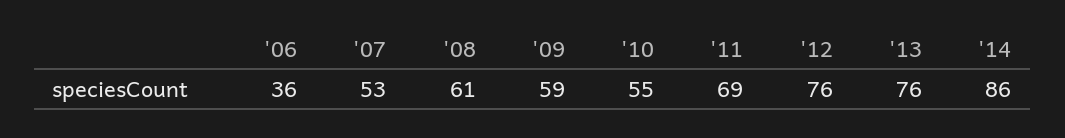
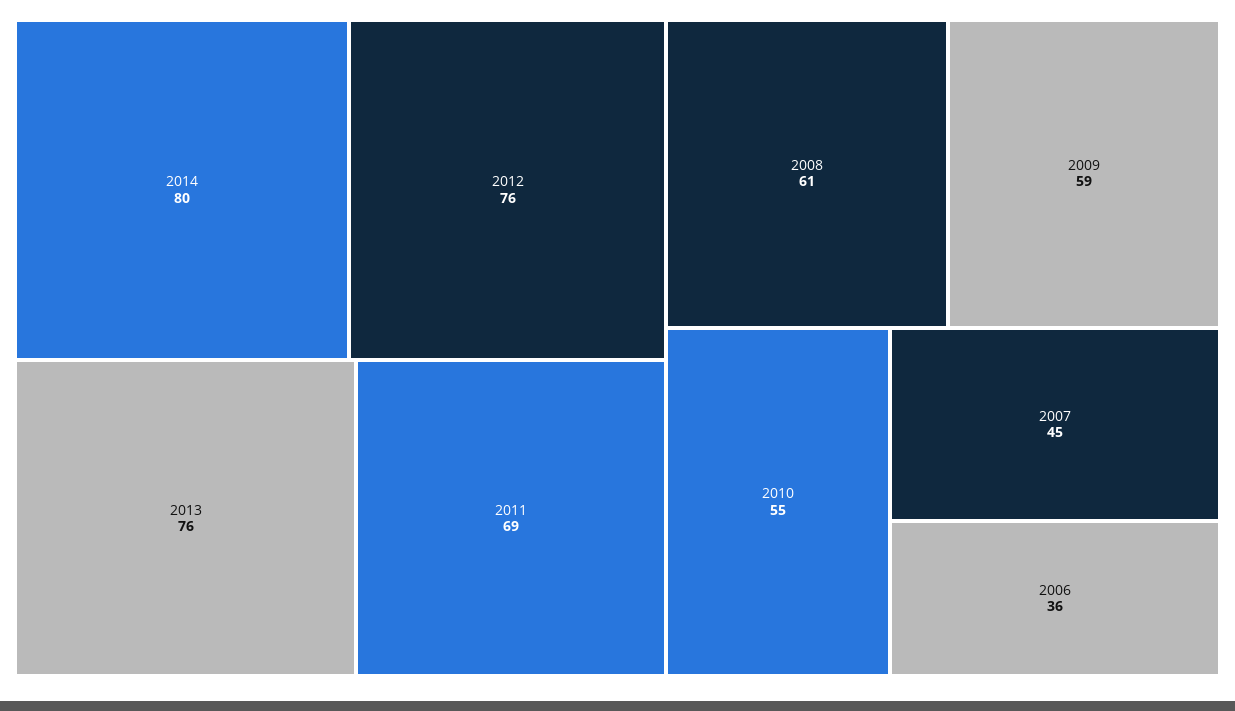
'07: 53 -> 45
'14: 86 -> 80

